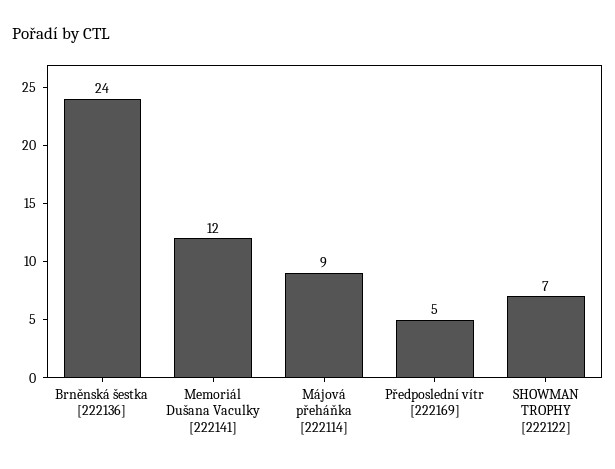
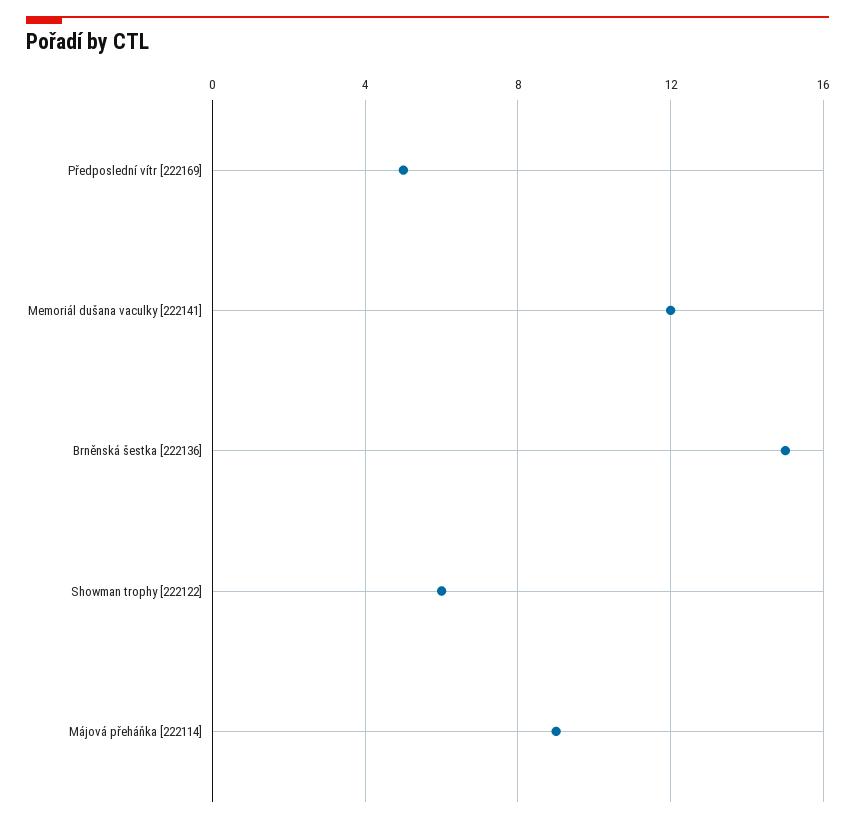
Brněnská šestka [222136]: 24 -> 15
SHOWMAN TROPHY [222122]: 7 -> 6

